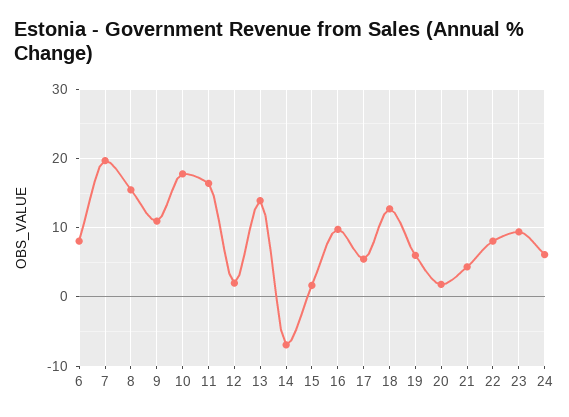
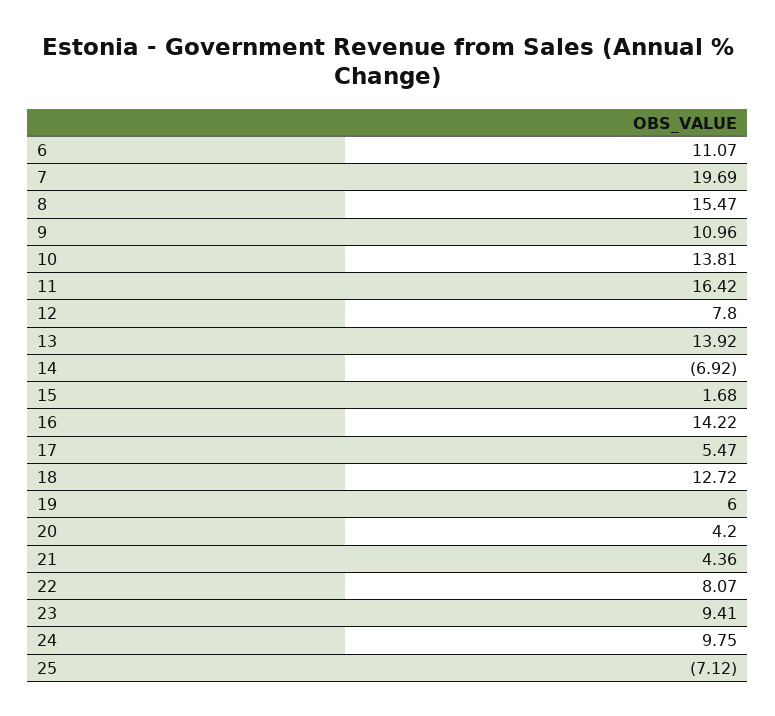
6: 8 -> 11.07
10: 18 -> 13.81
12: 2 -> 7.8
16: 10 -> 14.22
20: 2 -> 4.2
24: 6 -> 9.75
25: none -> -7.12

